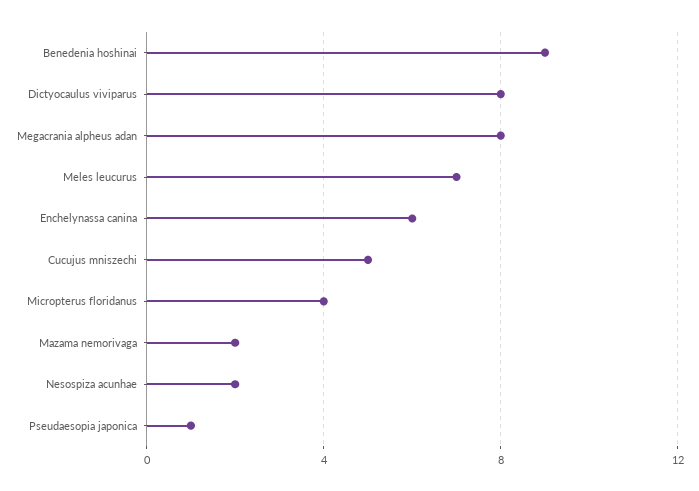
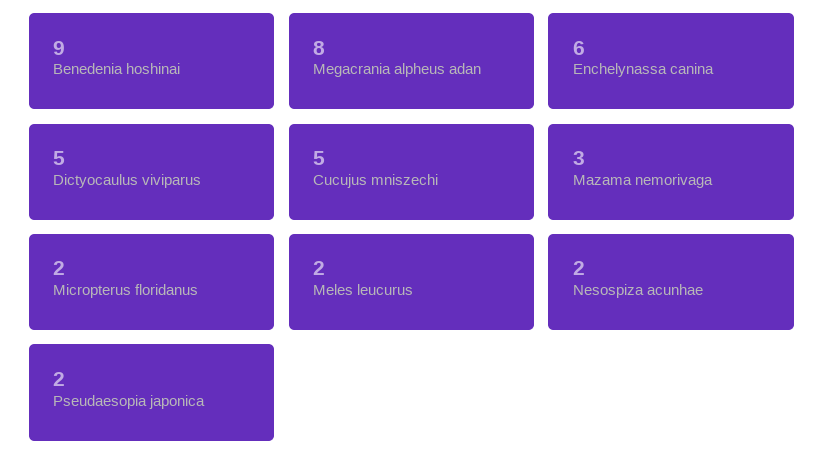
Dictyocaulus viviparus: 8 -> 5
Meles leucurus: 7 -> 2
Micropterus floridanus: 4 -> 2
Mazama nemorivaga: 2 -> 3
Pseudaesopia japonica: 1 -> 2

